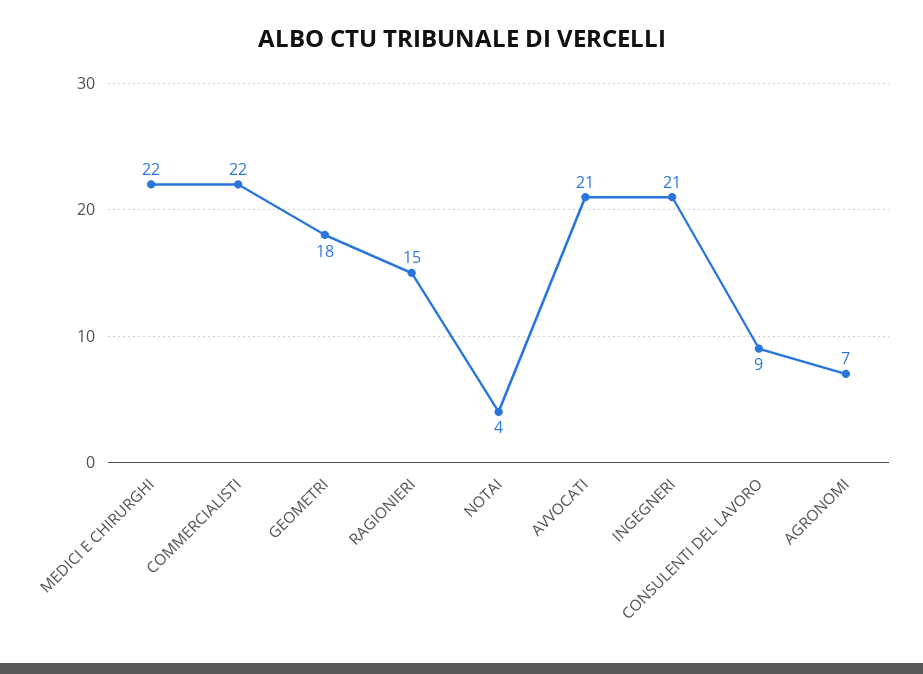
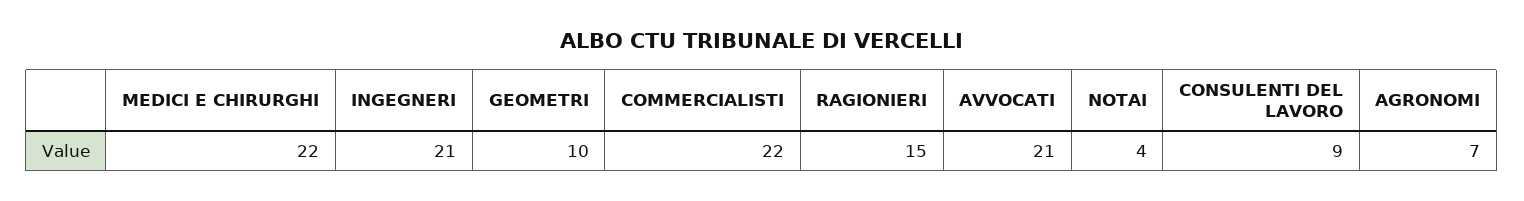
GEOMETRI: 18 -> 10

